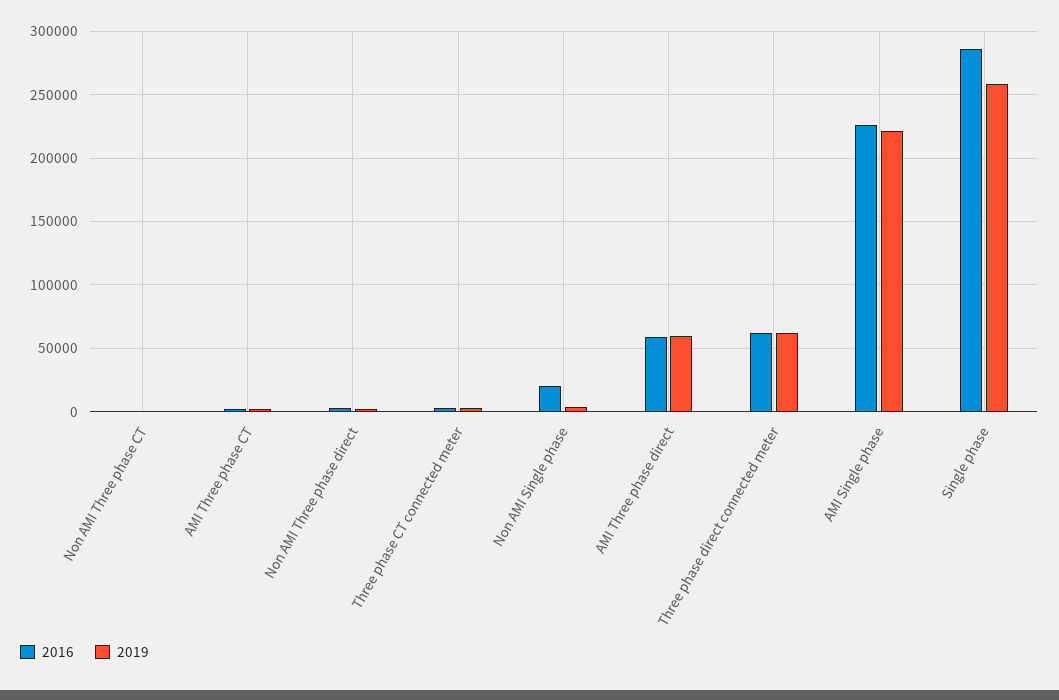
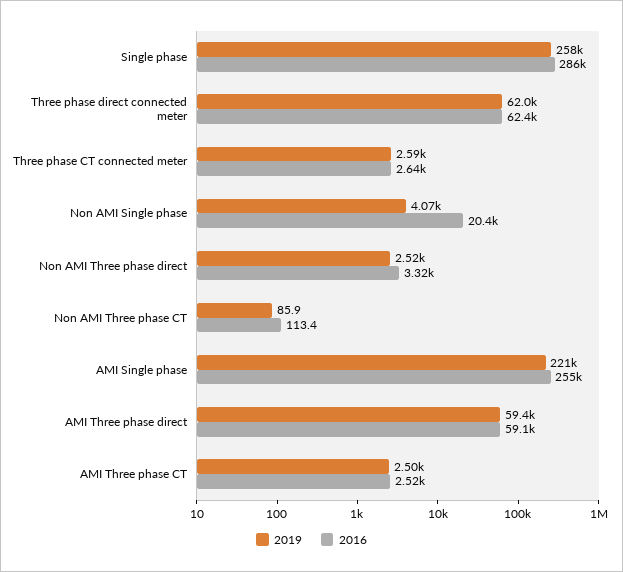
2016, AMI Single phase: 225000 -> 255000

